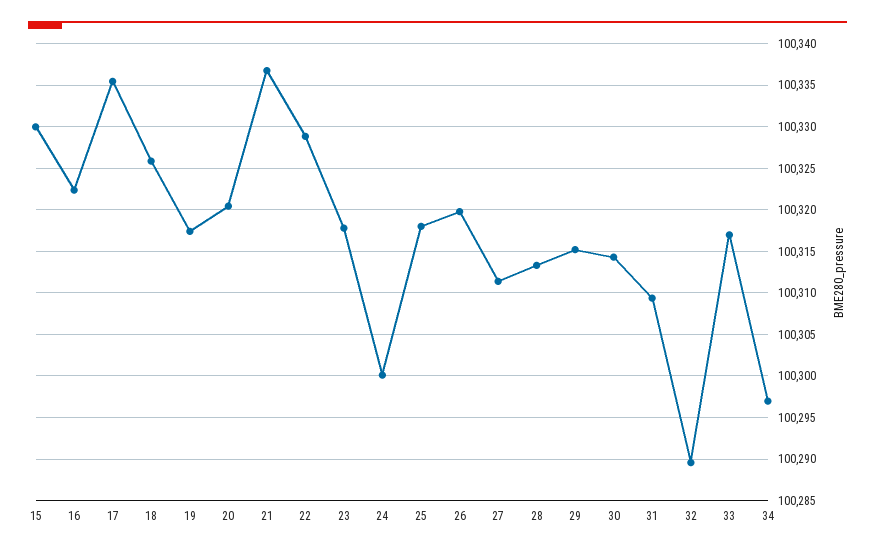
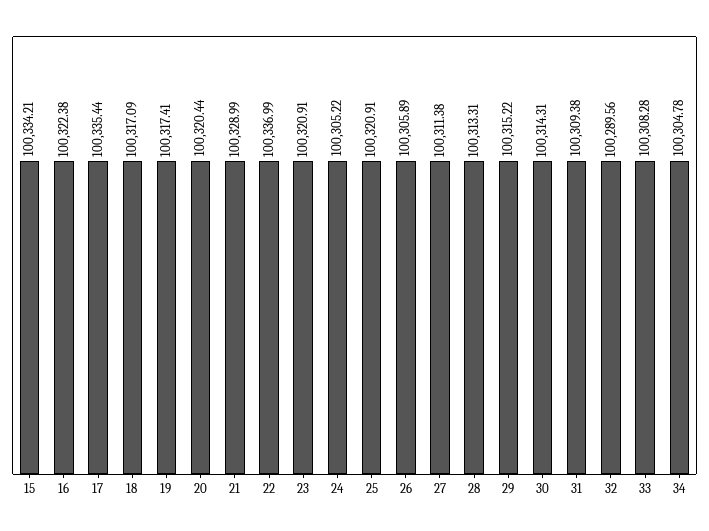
15: 100330 -> 100334.21
18: 100326 -> 100317.09
21: 100337 -> 100328.99
22: 100329 -> 100336.99
23: 100318 -> 100320.91
24: 100300 -> 100305.22
25: 100318 -> 100320.91
26: 100320 -> 100305.89
33: 100317 -> 100308.28
34: 100297 -> 100304.78

